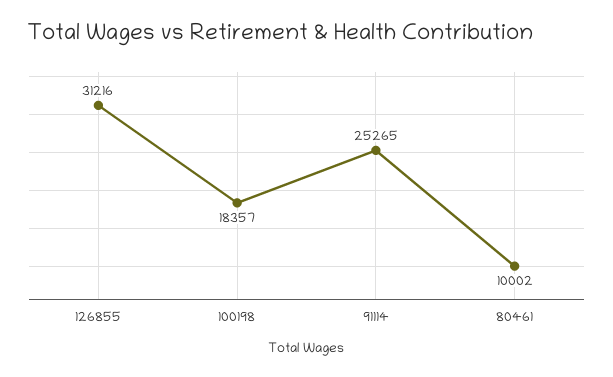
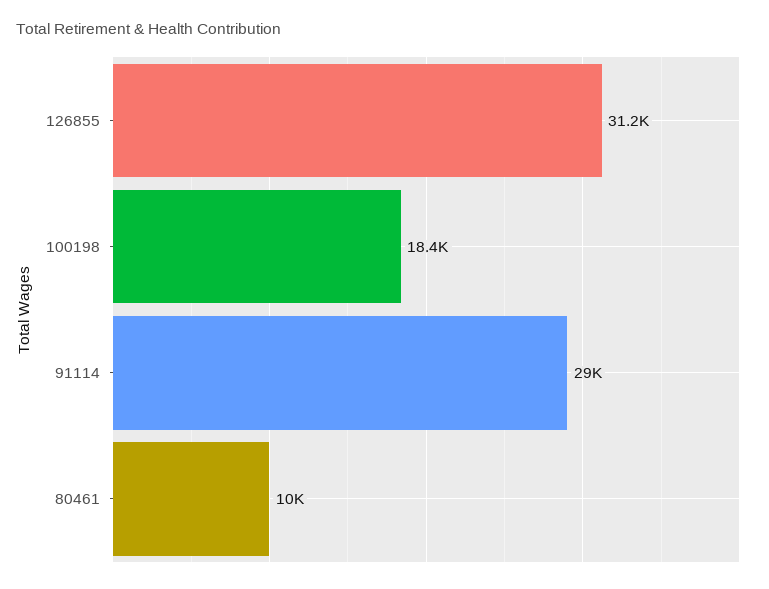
91114: 25265 -> 29000

